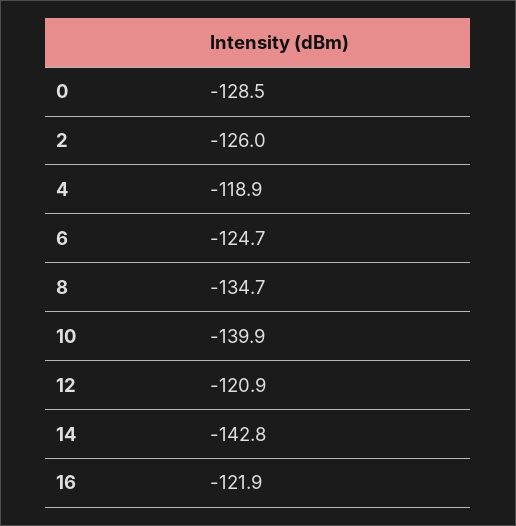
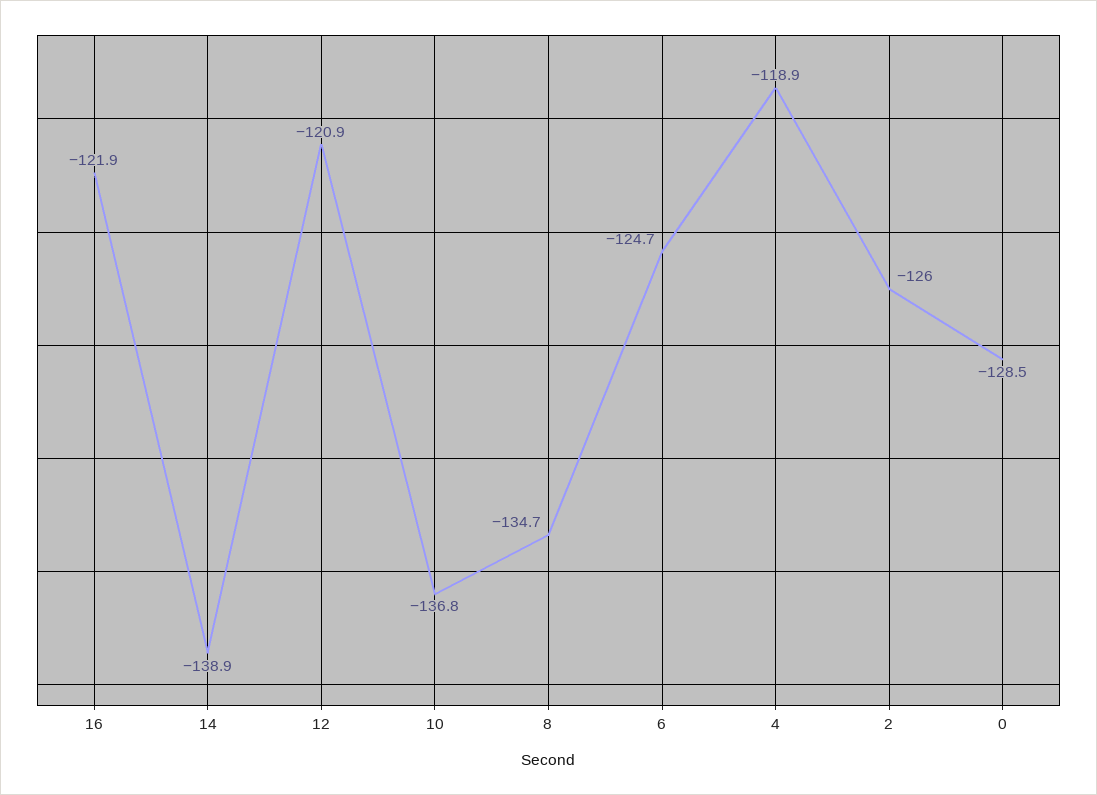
10: -139.9 -> -136.8
14: -142.8 -> -138.9

